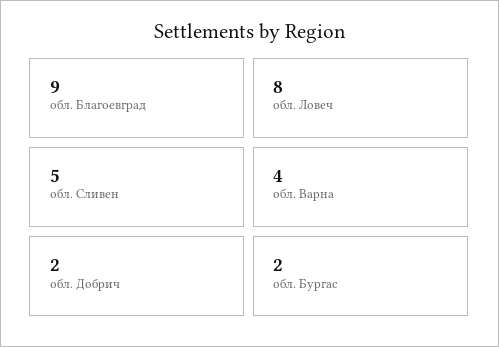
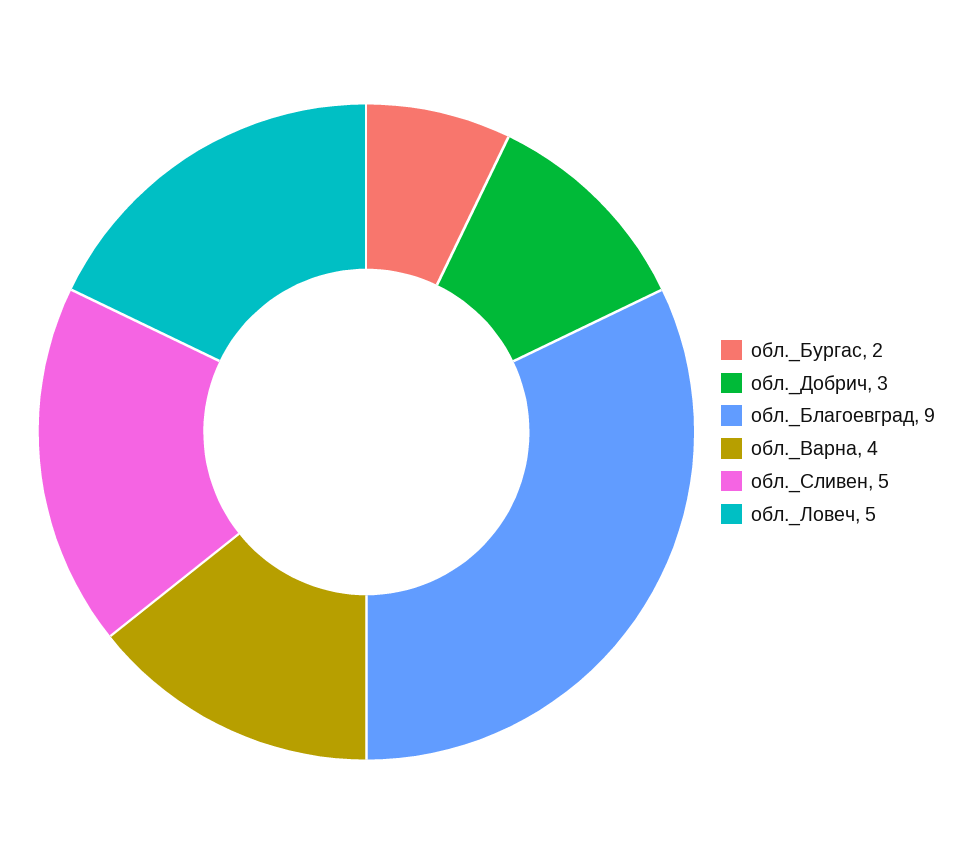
обл. Ловеч: 8 -> 5
обл. Добрич: 2 -> 3

